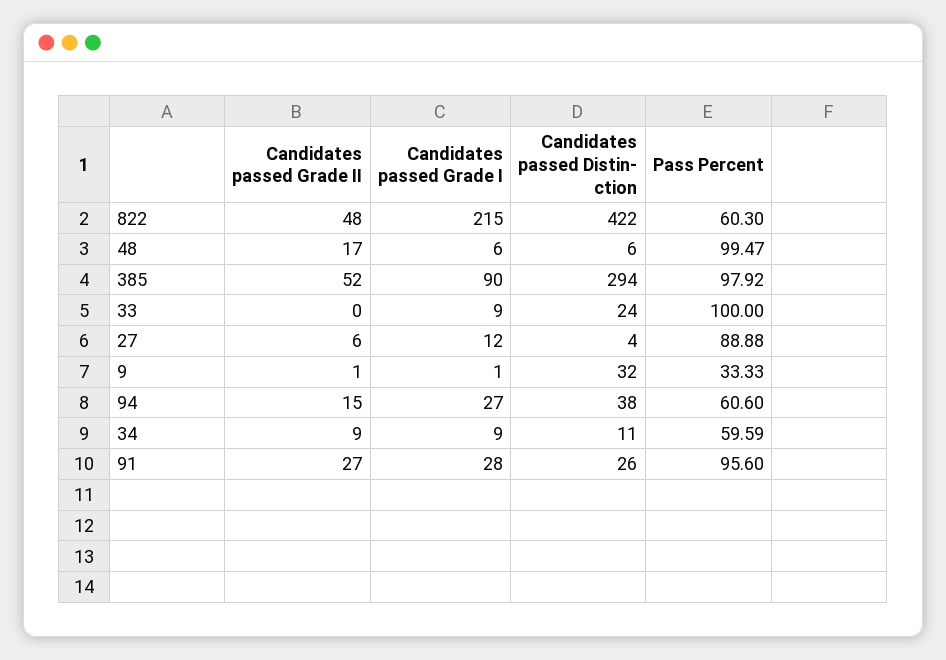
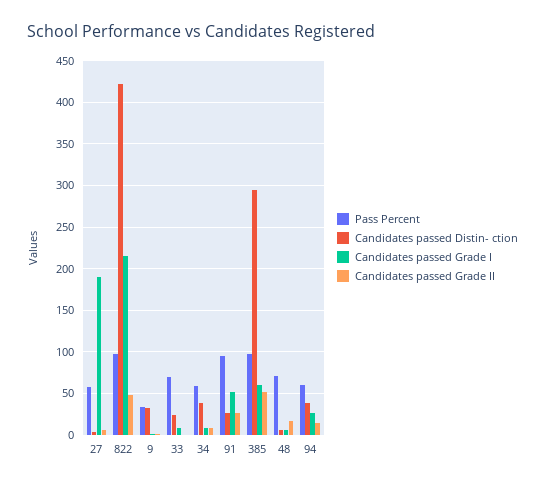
Pass Percent, 822: 60.3 -> 100
Pass Percent, 48: 99.47 -> 70
Candidates passed Grade I, 385: 90 -> 60
Pass Percent, 33: 100 -> 70
Candidates passed Grade I, 27: 12 -> 190
Pass Percent, 27: 88.88 -> 60
Candidates passed Distin- ction, 34: 11 -> 40
Candidates passed Grade I, 91: 28 -> 50

